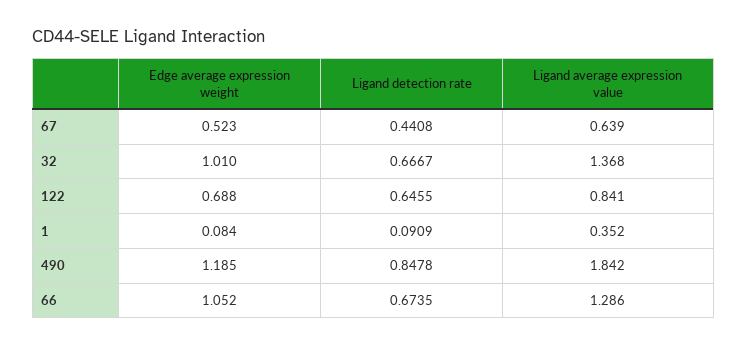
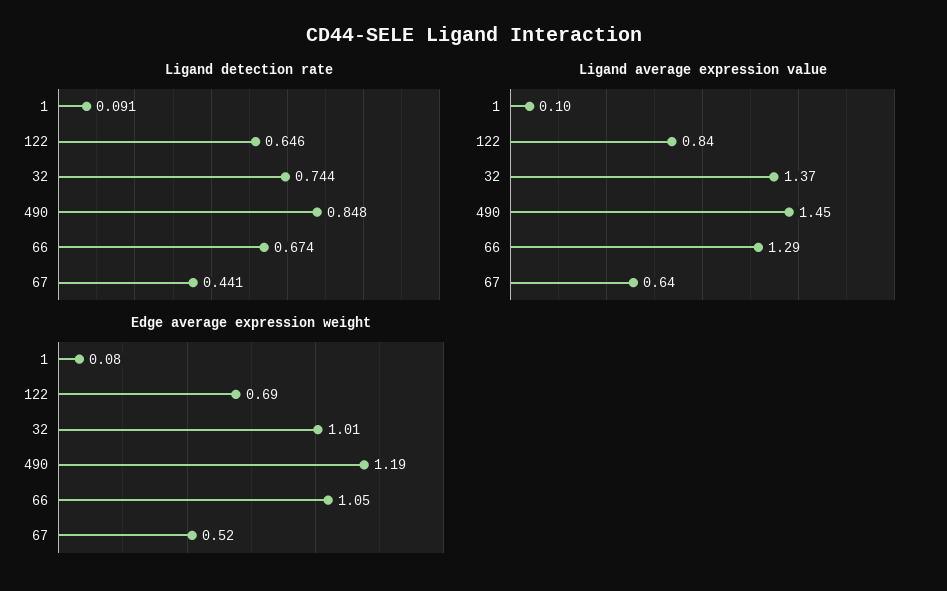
Ligand detection rate, 32: 0.6667 -> 0.744
Ligand average expression value, 1: 0.352 -> 0.1
Ligand average expression value, 490: 1.842 -> 1.45

